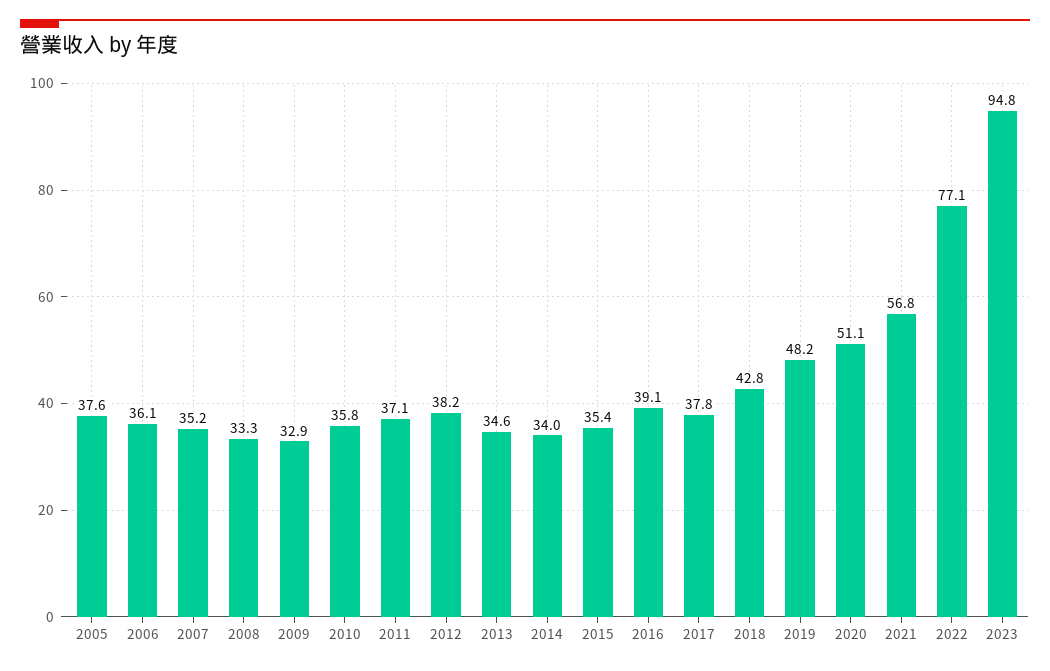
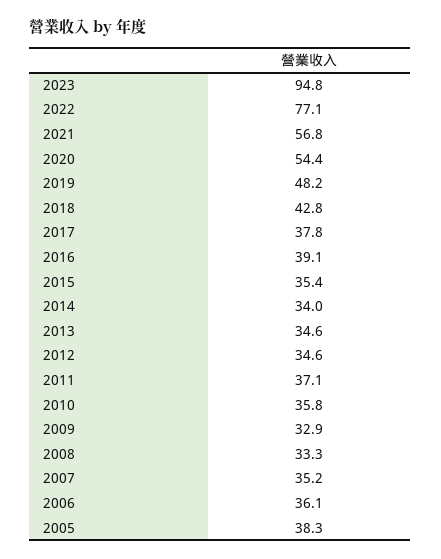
2005: 37.6 -> 38.3
2012: 38.2 -> 34.6
2020: 51.1 -> 54.4

